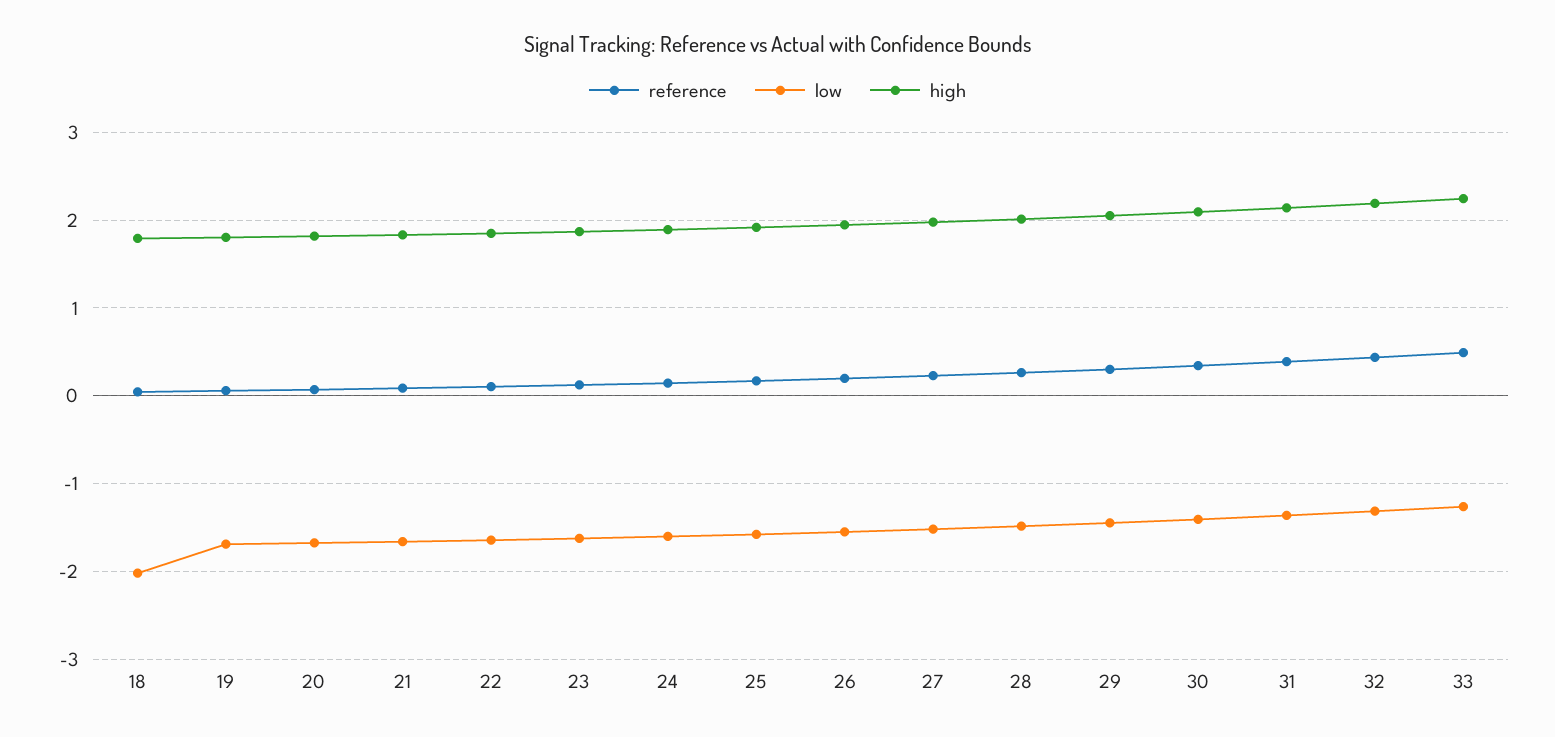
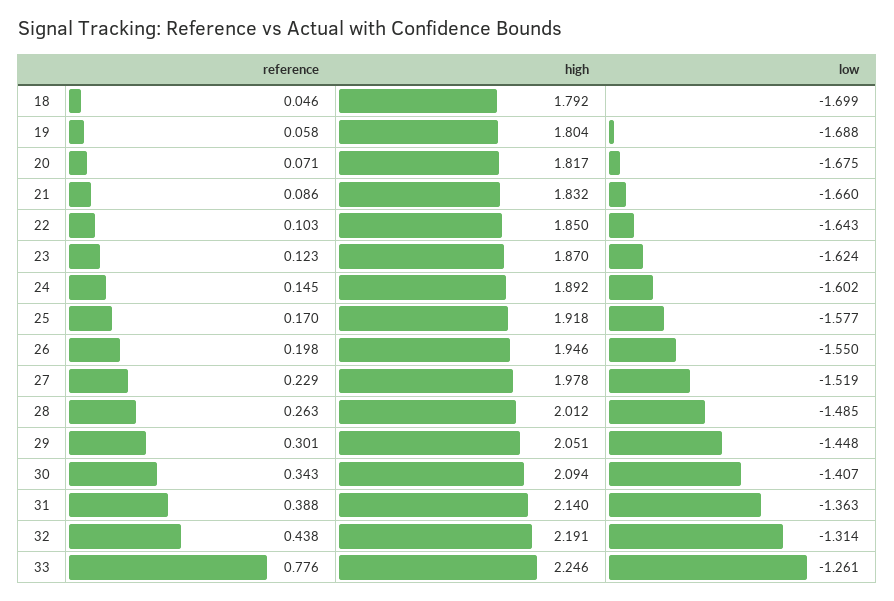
low, 18: -2 -> -1.699
reference, 33: 0.5 -> 0.776

